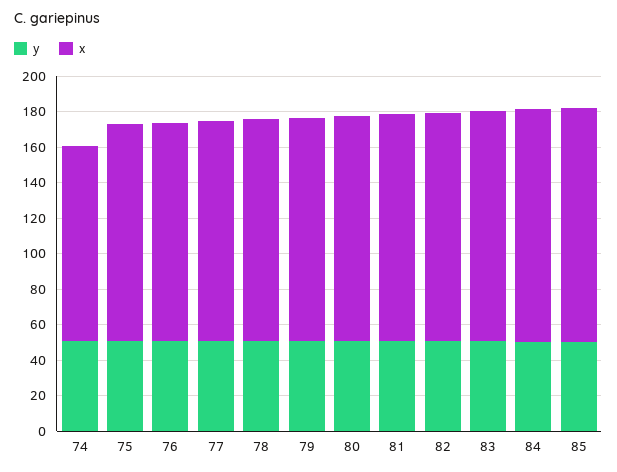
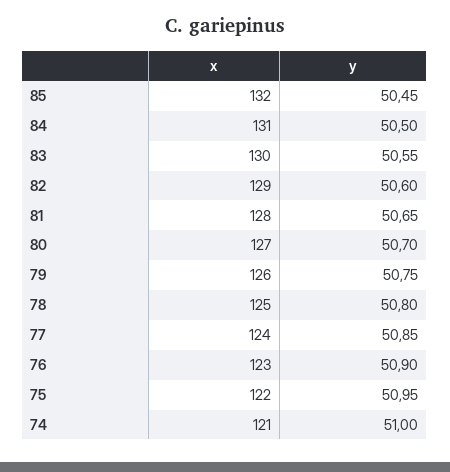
x, 74: 110 -> 121

